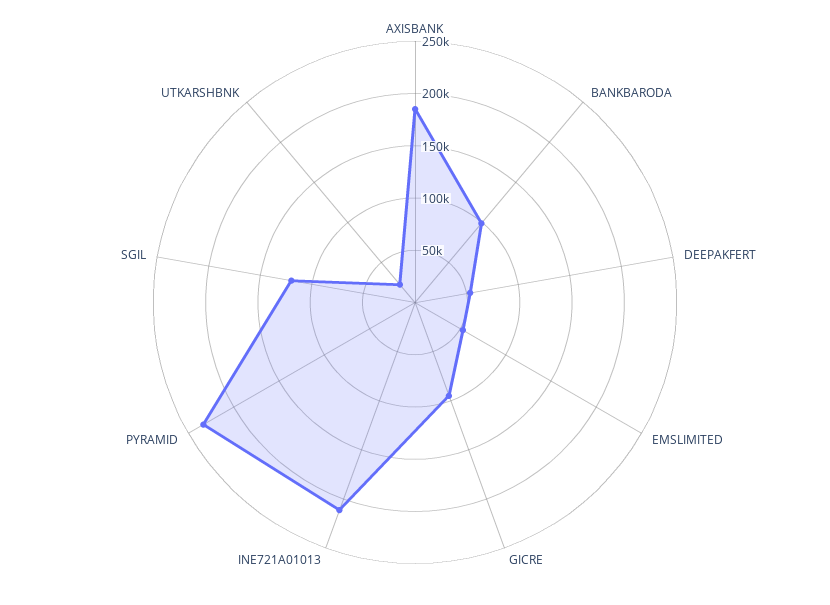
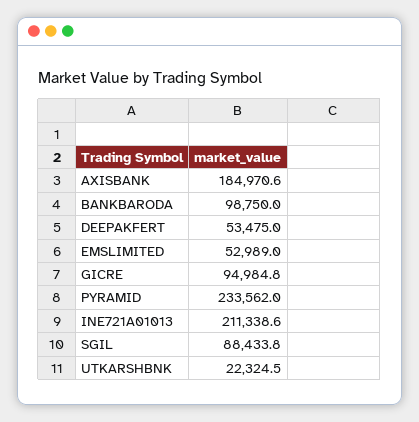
SGIL: 120000 -> 88433.8

